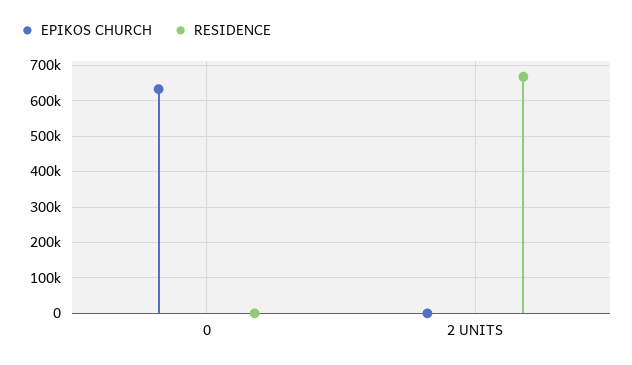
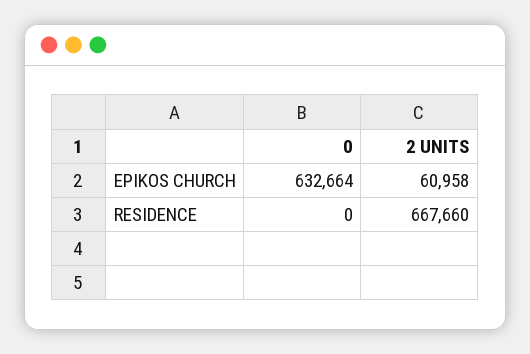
EPIKOS CHURCH, 2 UNITS: 0 -> 60958

